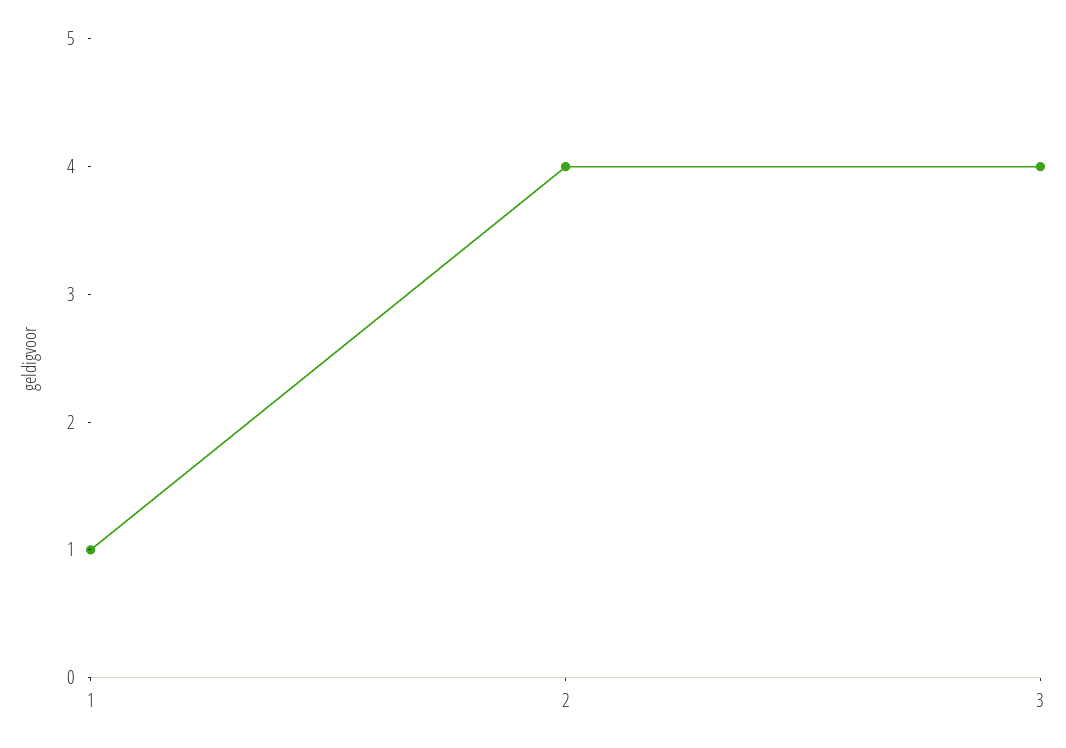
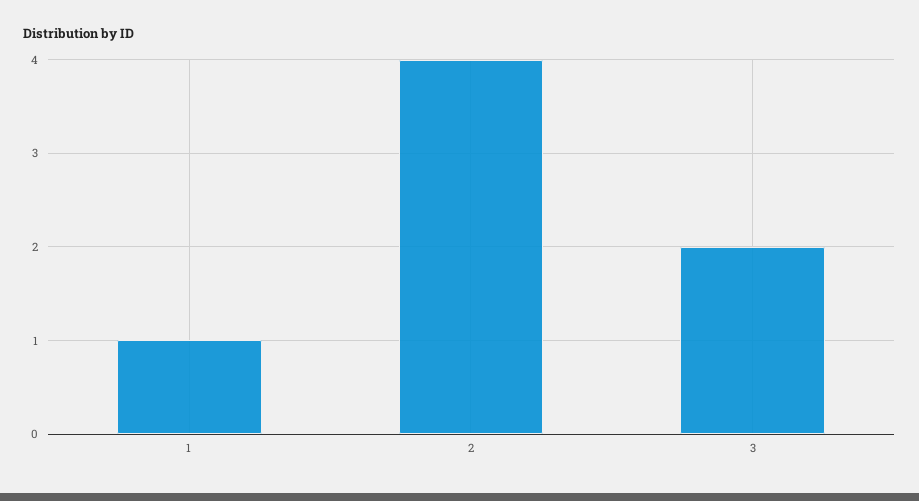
3: 4 -> 2

